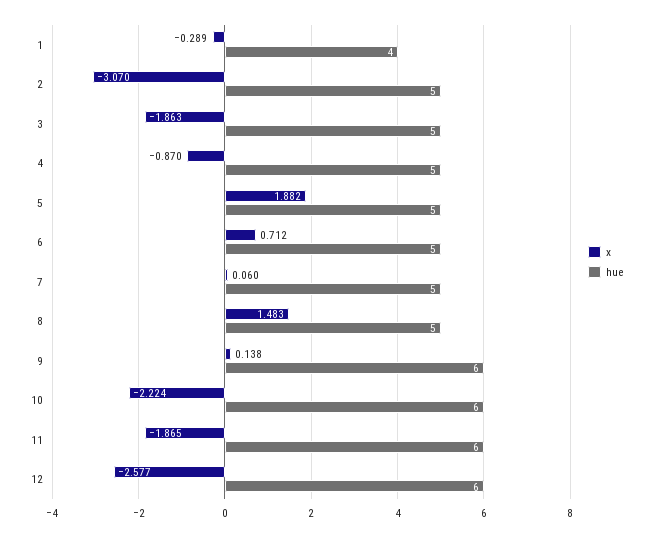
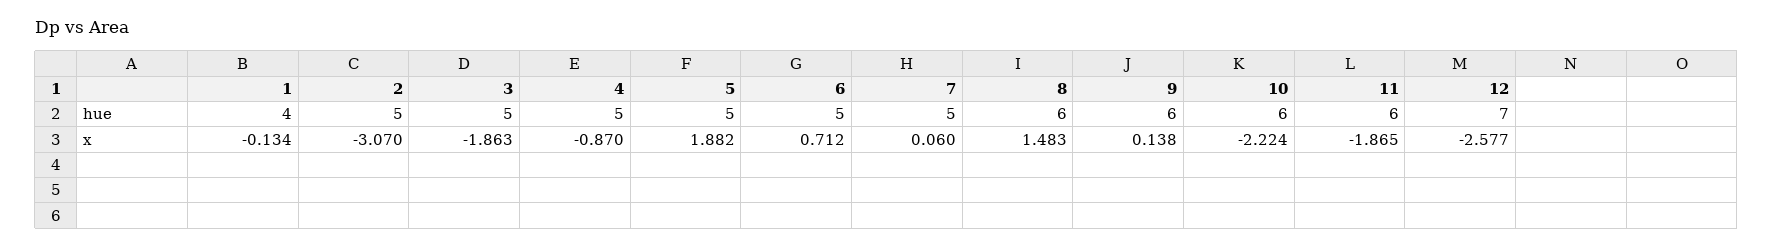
x, 1: -0.289 -> -0.134
hue, 8: 5 -> 6
hue, 12: 6 -> 7

